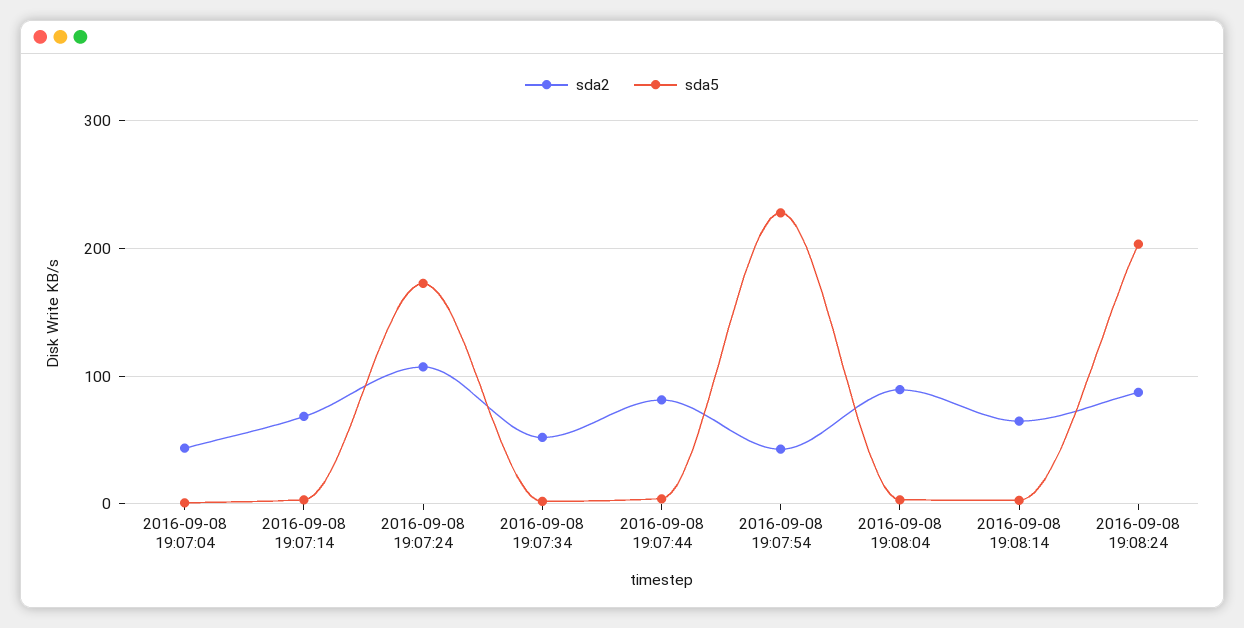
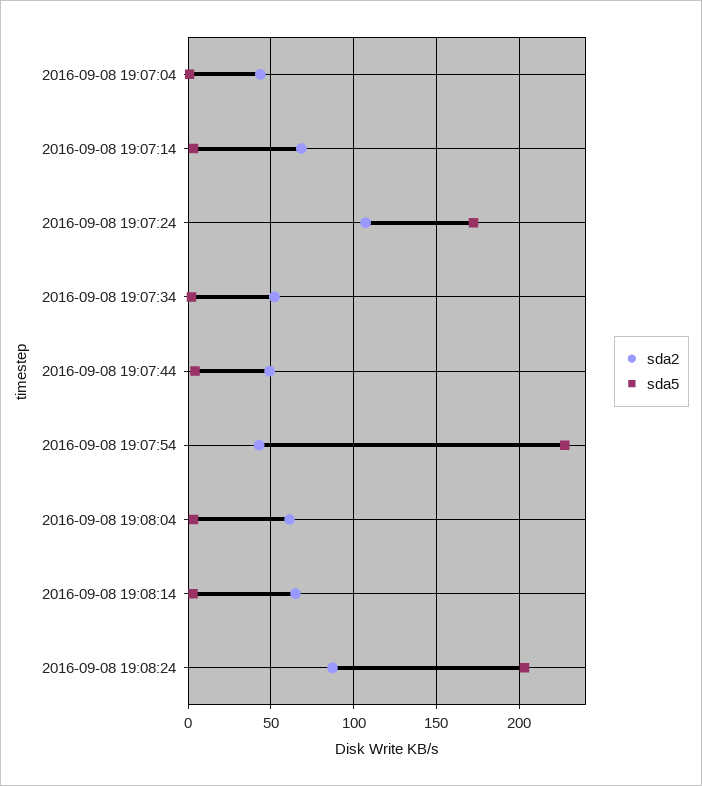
sda2, 2016-09-08 19:07:44: 80 -> 50
sda2, 2016-09-08 19:08:04: 90 -> 60

